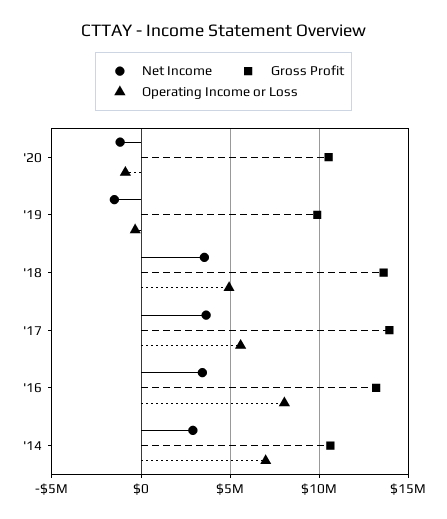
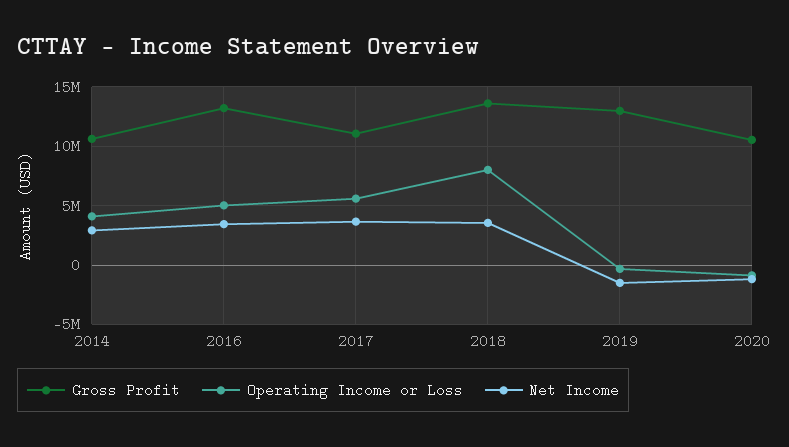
Gross Profit, '19: 10000000 -> 13000000
Operating Income or Loss, '18: 5000000 -> 8000000
Gross Profit, '17: 14000000 -> 11000000
Operating Income or Loss, '16: 8000000 -> 5000000
Operating Income or Loss, '14: 7000000 -> 4000000

